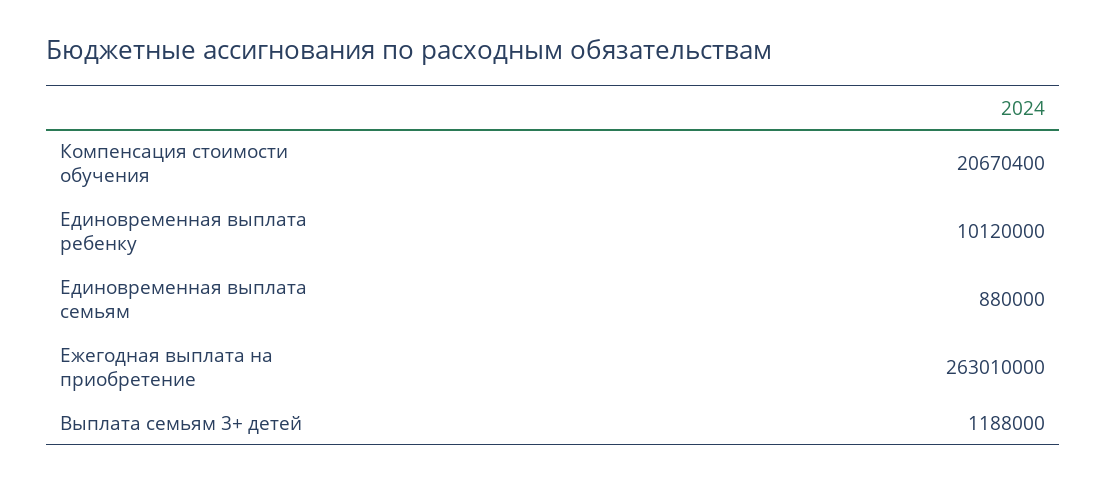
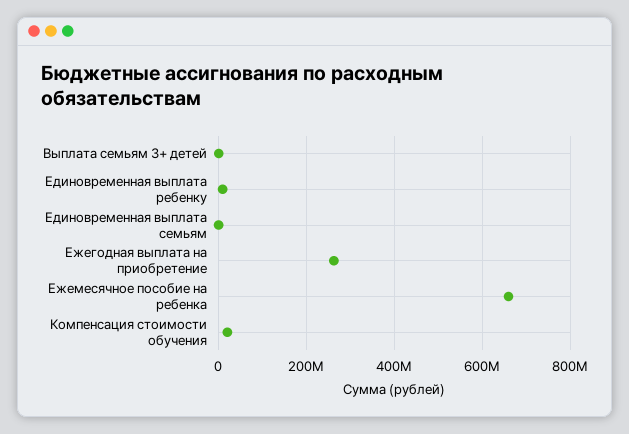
Ежемесячное пособие на ребенка: none -> 660000000

